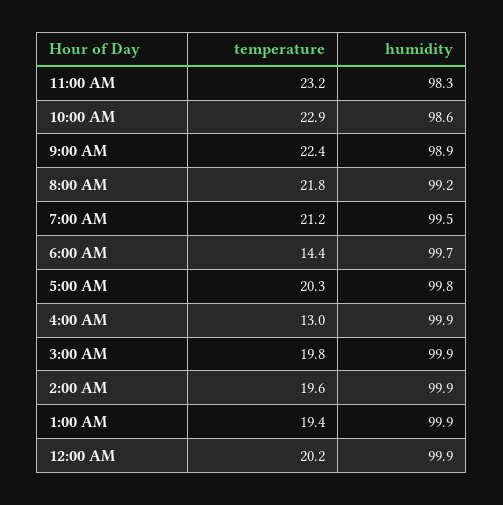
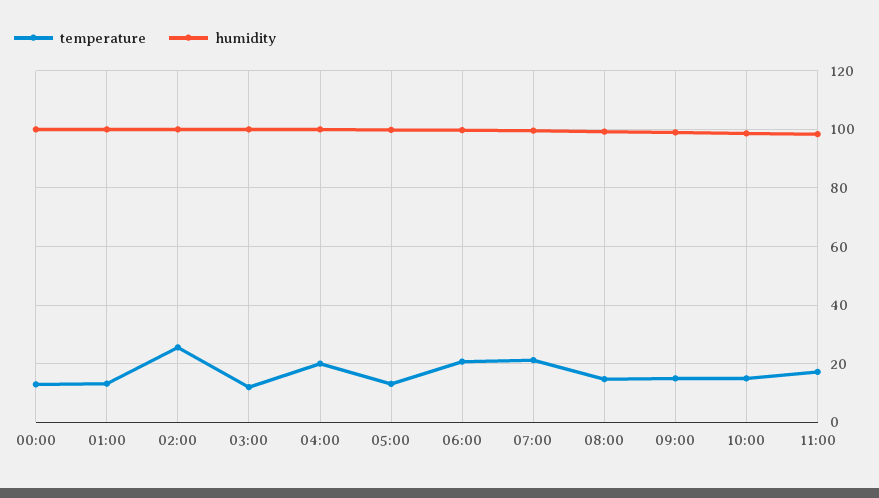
temperature, 11:00 AM: 23.2 -> 17.5
temperature, 10:00 AM: 22.9 -> 15
temperature, 9:00 AM: 22.4 -> 15
temperature, 8:00 AM: 21.8 -> 15
temperature, 6:00 AM: 14.4 -> 20
temperature, 5:00 AM: 20.3 -> 12.5
temperature, 4:00 AM: 13 -> 20
temperature, 3:00 AM: 19.8 -> 12.5
temperature, 2:00 AM: 19.6 -> 25
temperature, 1:00 AM: 19.4 -> 12.5
temperature, 12:00 AM: 20.2 -> 12.5

